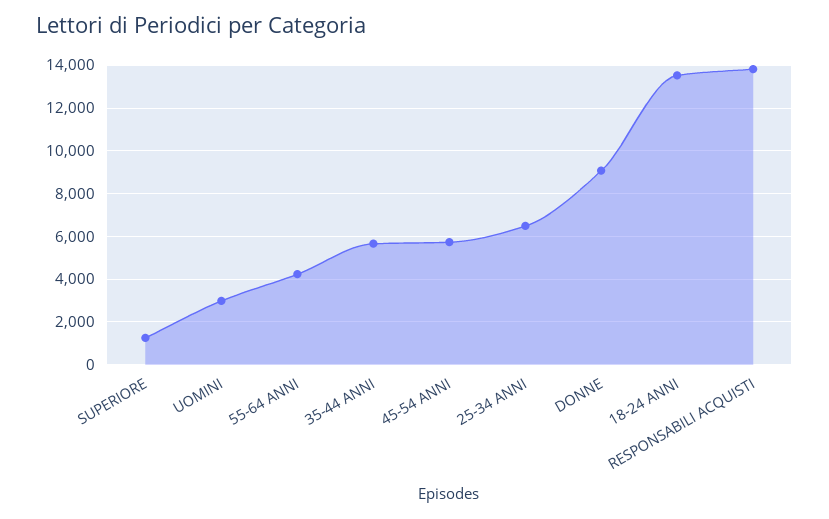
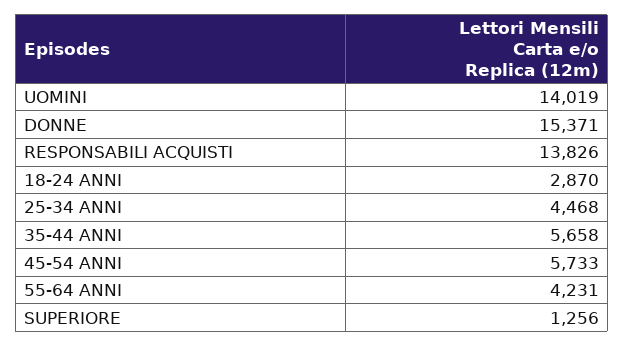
UOMINI: 3000 -> 14019
25-34 ANNI: 6500 -> 4468
DONNE: 9000 -> 15371
18-24 ANNI: 13500 -> 2870

